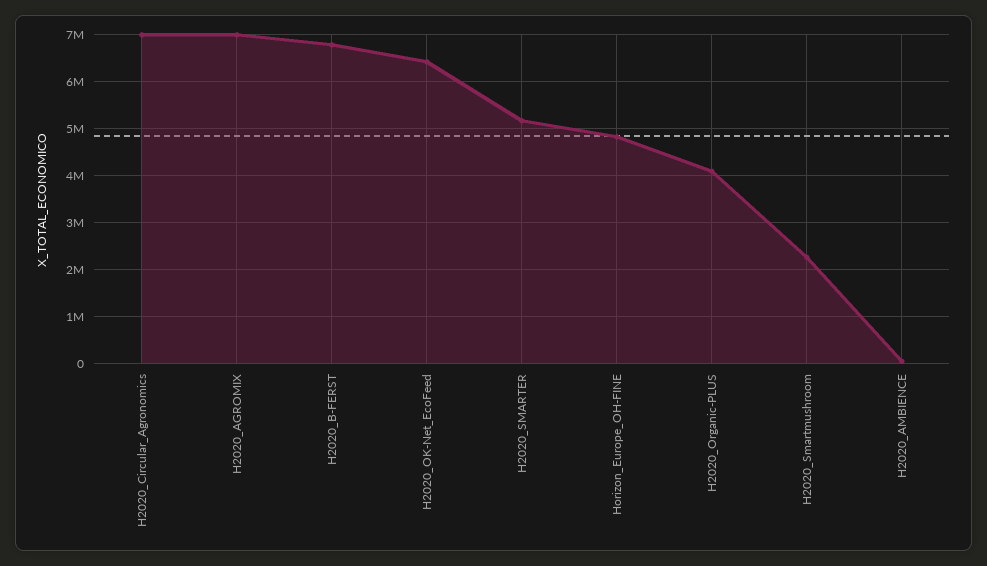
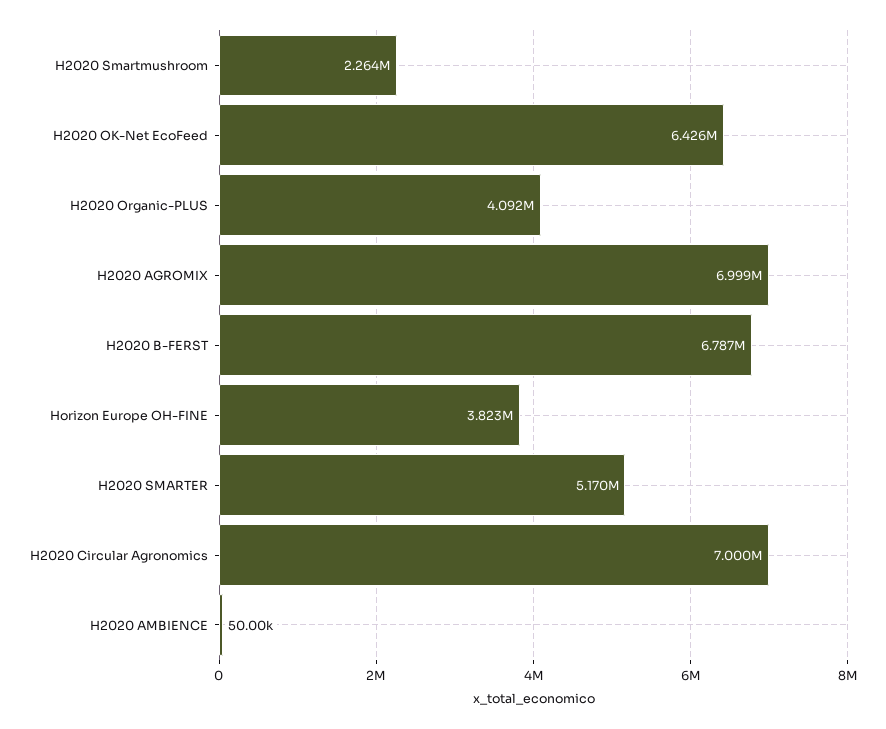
Horizon_Europe_OH-FINE: 4800000 -> 3823000

